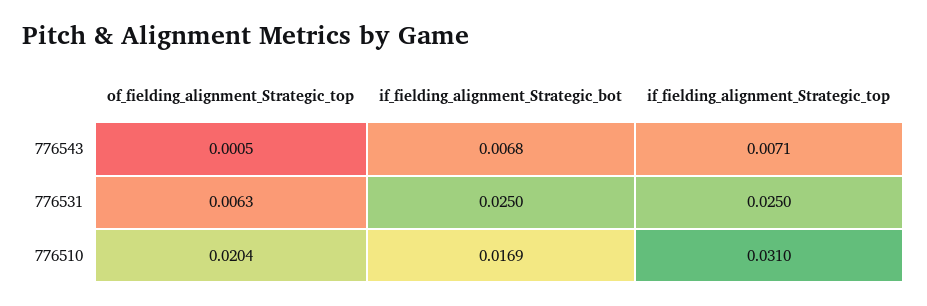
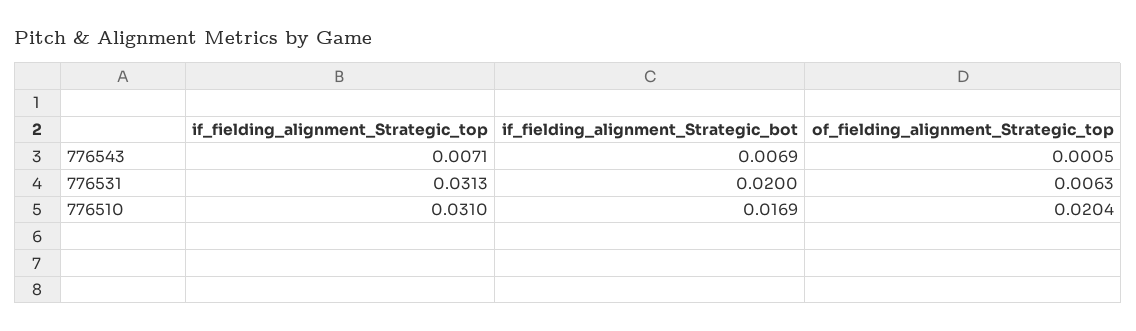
if_fielding_alignment_Strategic_bot, 776543: 0.0068 -> 0.0069
if_fielding_alignment_Strategic_bot, 776531: 0.025 -> 0.02
if_fielding_alignment_Strategic_top, 776531: 0.025 -> 0.0313

